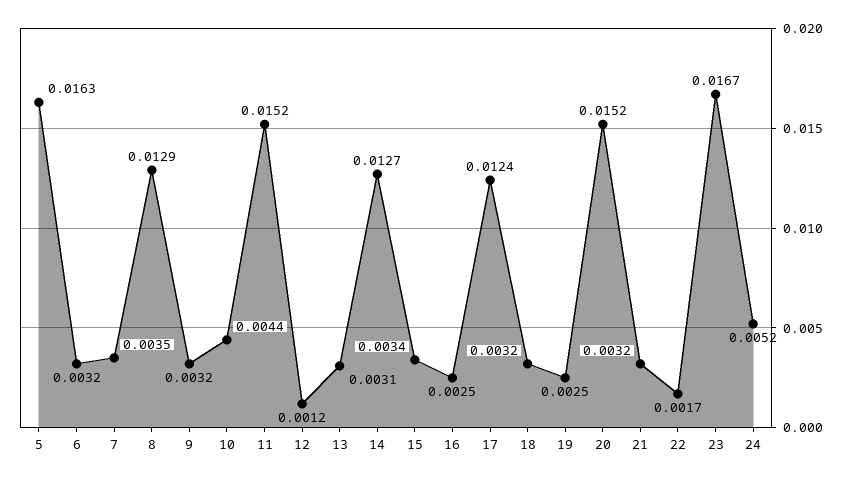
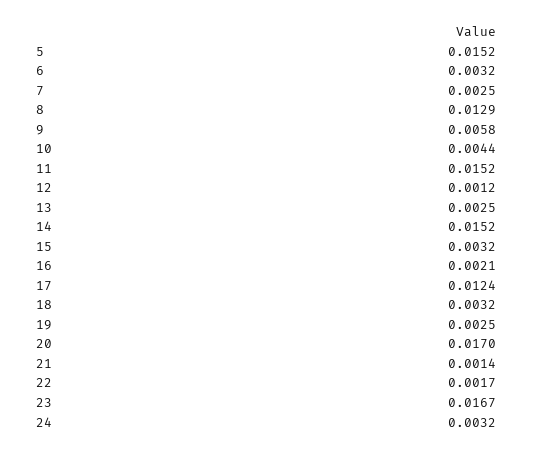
5: 0.0163 -> 0.0152
7: 0.0035 -> 0.0025
9: 0.0032 -> 0.0058
13: 0.0031 -> 0.0025
14: 0.0127 -> 0.0152
15: 0.0034 -> 0.0032
16: 0.0025 -> 0.0021
20: 0.0152 -> 0.017
21: 0.0032 -> 0.0014
24: 0.0052 -> 0.0032

